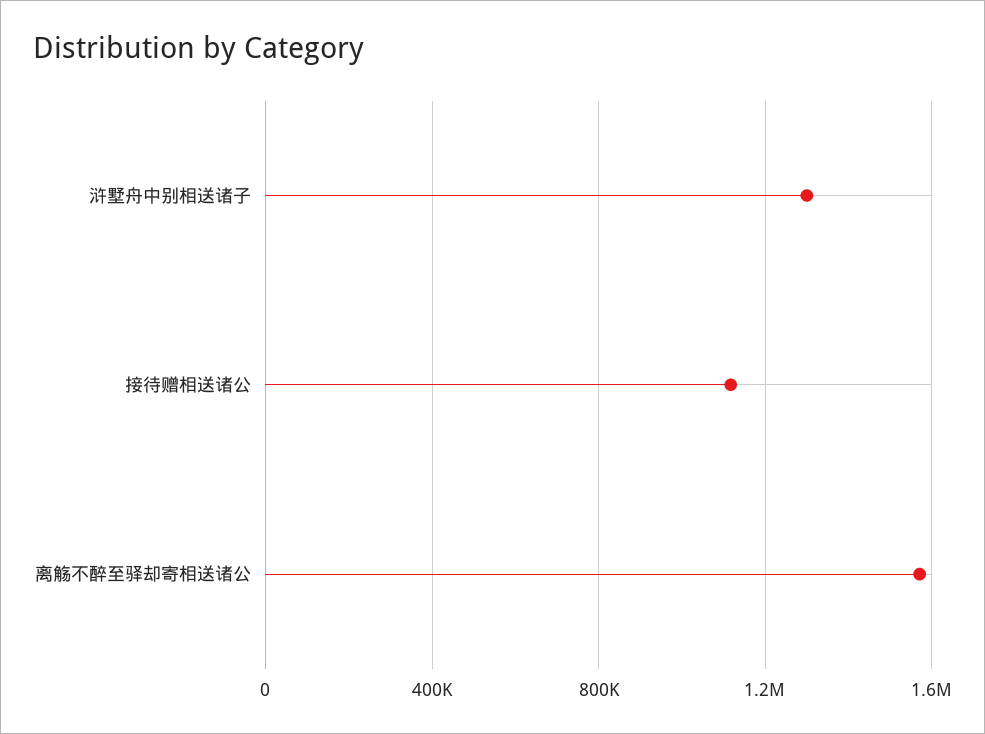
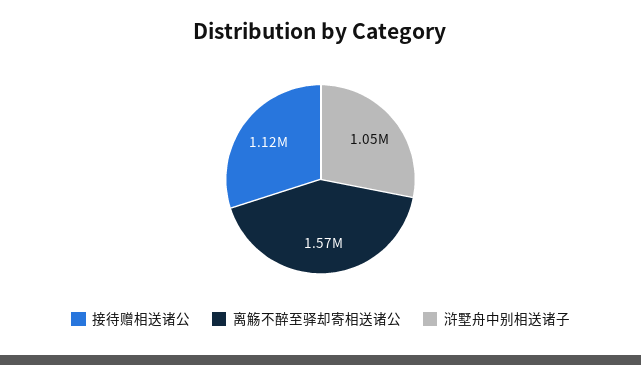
浒墅舟中别相送诸子: 1300000 -> 1050000

